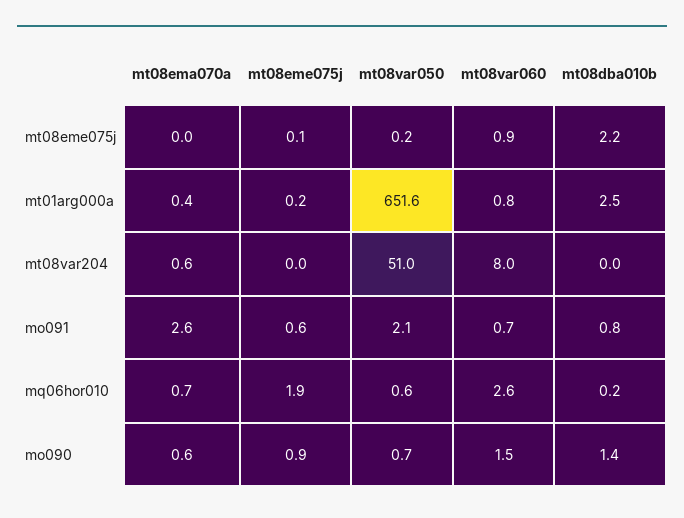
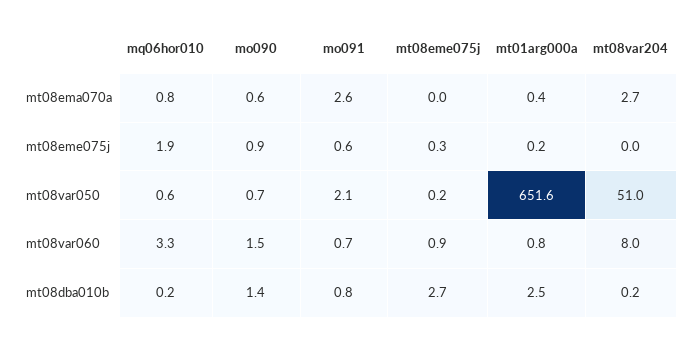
mt08eme075j, mt08eme075j: 0.1 -> 0.3
mt08dba010b, mt08eme075j: 2.2 -> 2.7
mt08ema070a, mt08var204: 0.6 -> 2.7
mt08dba010b, mt08var204: 0 -> 0.2
mt08ema070a, mq06hor010: 0.7 -> 0.8
mt08var060, mq06hor010: 2.6 -> 3.3

